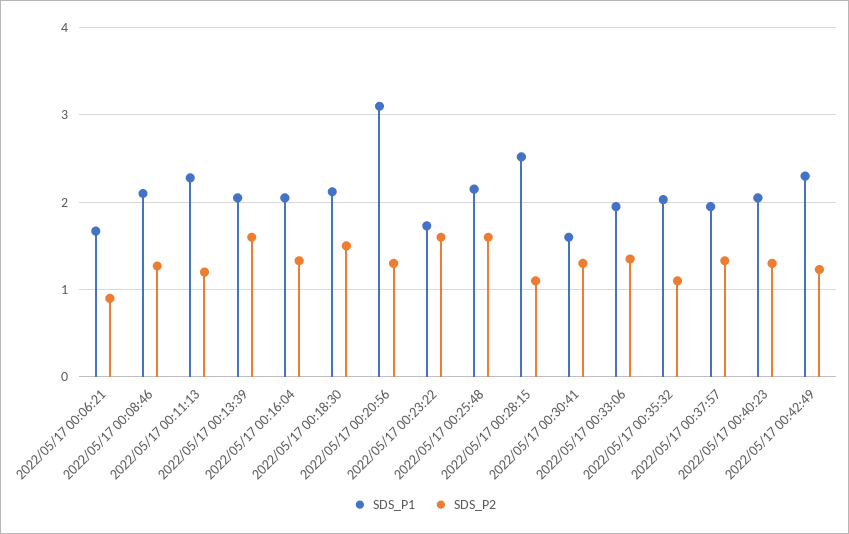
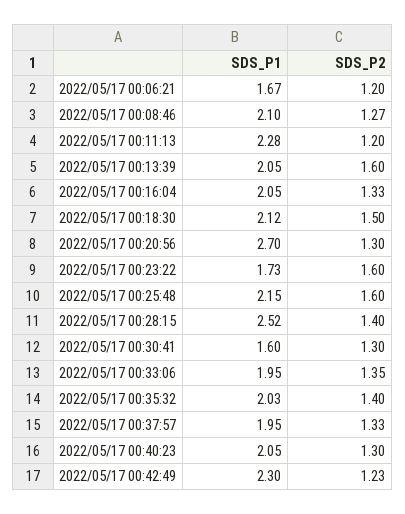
SDS_P2, 2022/05/17 00:06:21: 0.9 -> 1.2
SDS_P1, 2022/05/17 00:20:56: 3.1 -> 2.7
SDS_P2, 2022/05/17 00:28:15: 1.1 -> 1.4
SDS_P2, 2022/05/17 00:35:32: 1.1 -> 1.4

